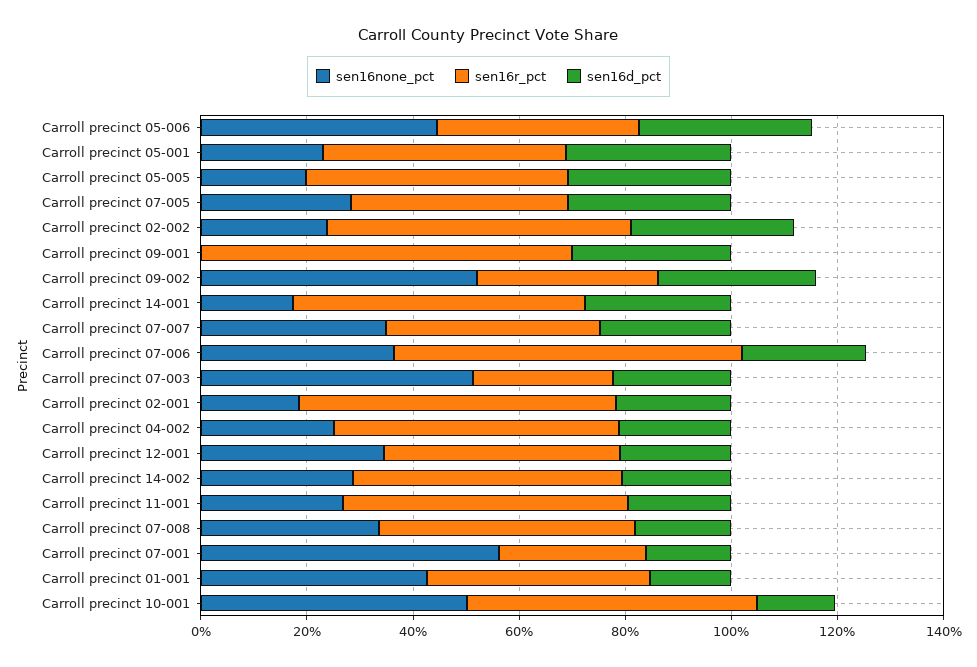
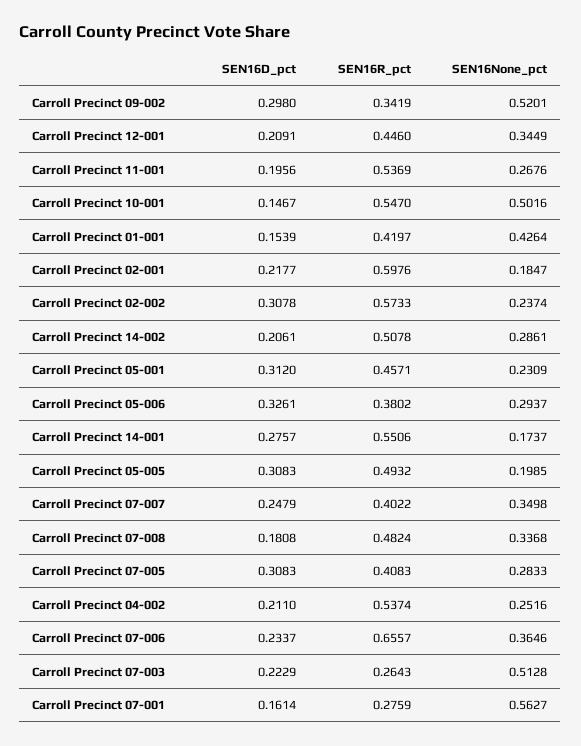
sen16none_pct, Carroll precinct 05-006: 0.45 -> 0.2937
sen16none_pct, Carroll precinct 09-001: 0 -> none
sen16r_pct, Carroll precinct 09-001: 0.7 -> none
sen16d_pct, Carroll precinct 09-001: 0.3 -> none

